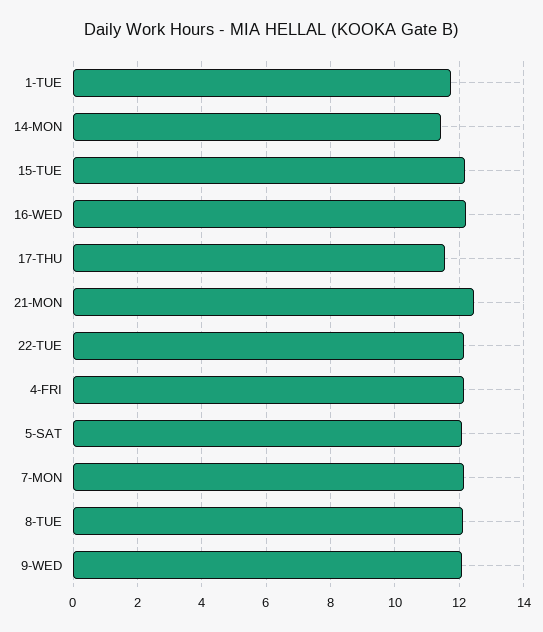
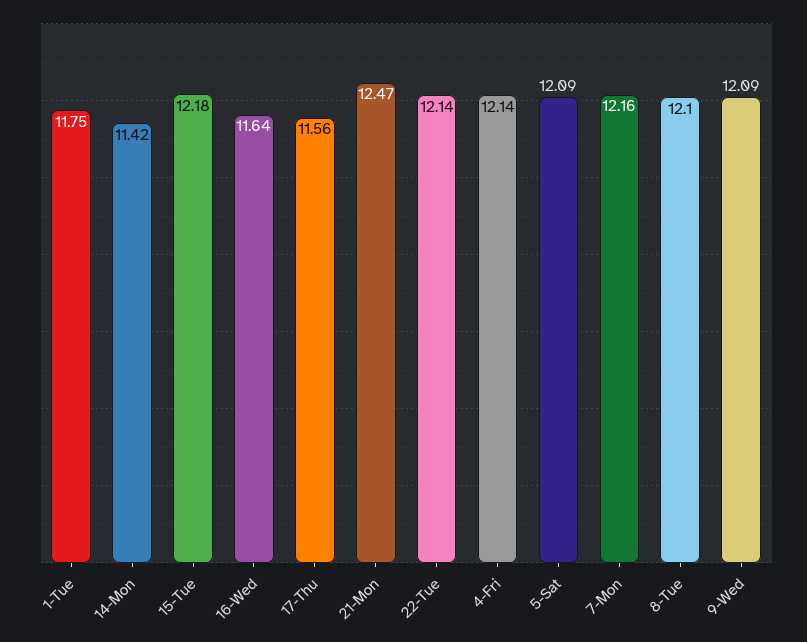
16-WED: 12.2 -> 11.64

